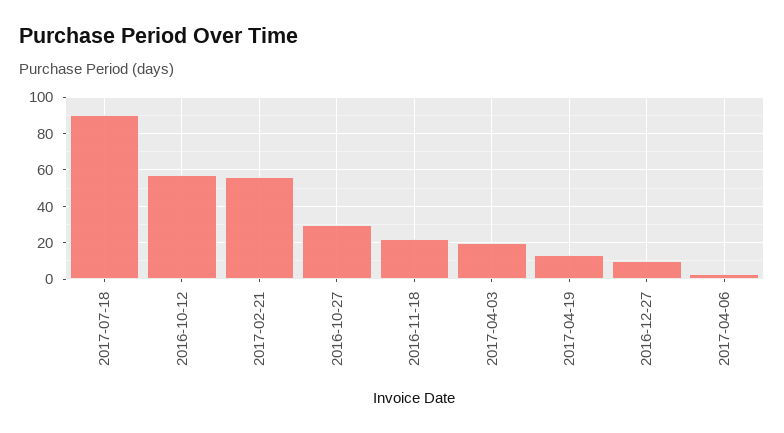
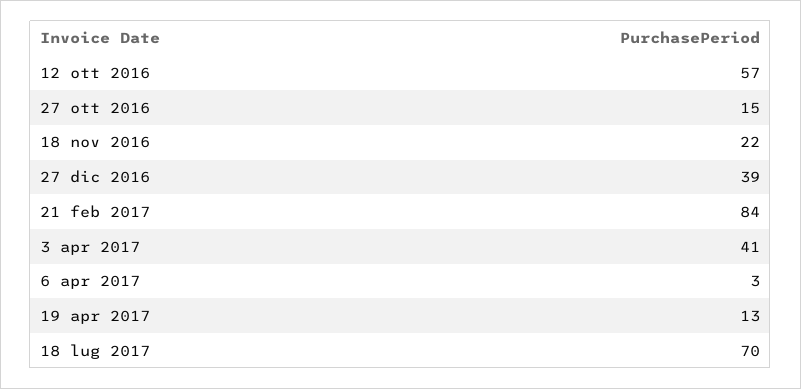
2017-07-18: 90 -> 70
2017-02-21: 55 -> 84
2016-10-27: 30 -> 15
2017-04-03: 20 -> 41
2016-12-27: 10 -> 39

